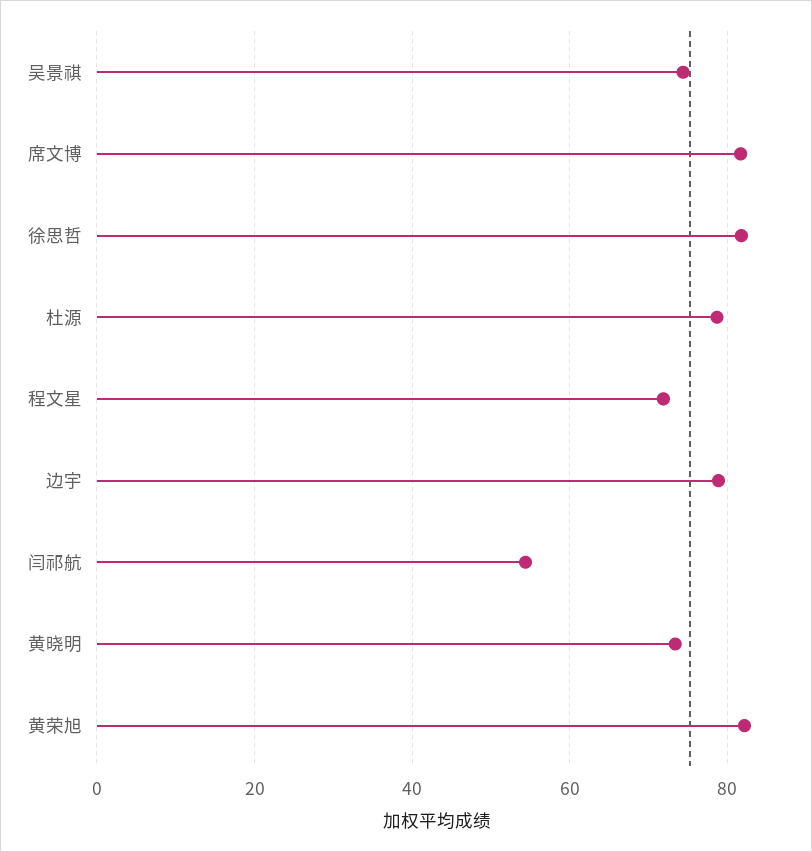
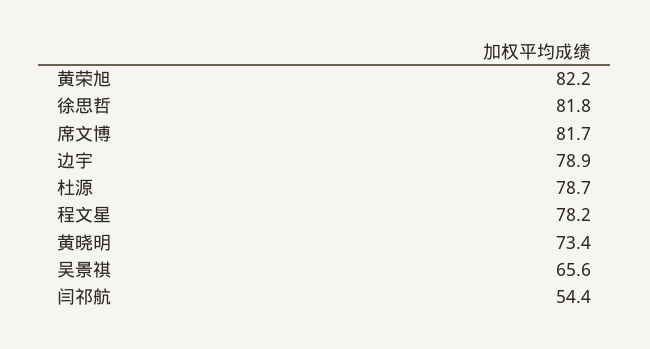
吴景祺: 74 -> 65.6
程文星: 72 -> 78.2

